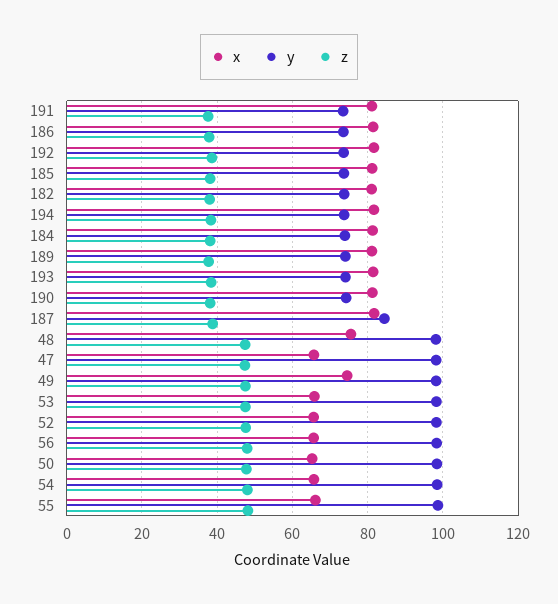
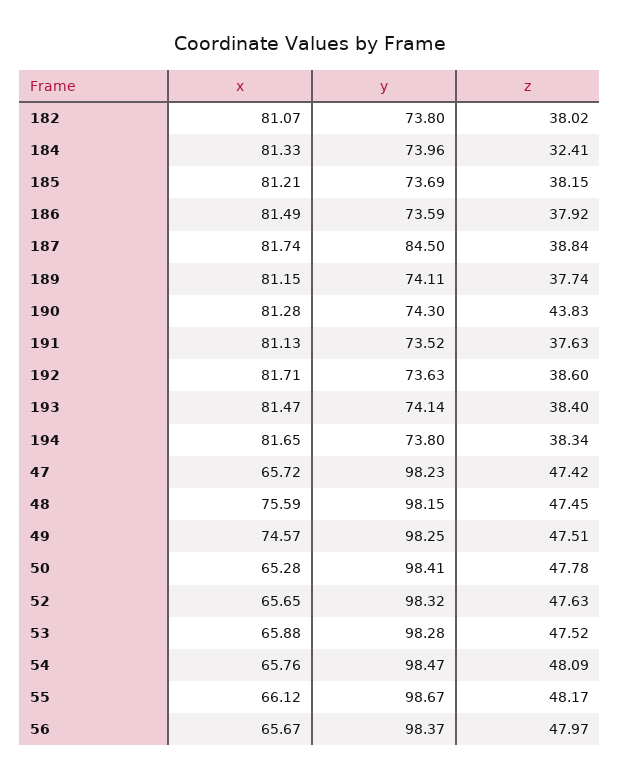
z, 184: 38 -> 32.41
z, 190: 38 -> 43.83

